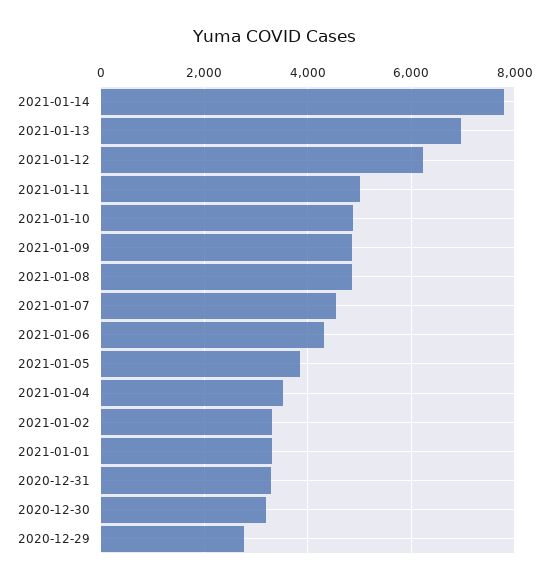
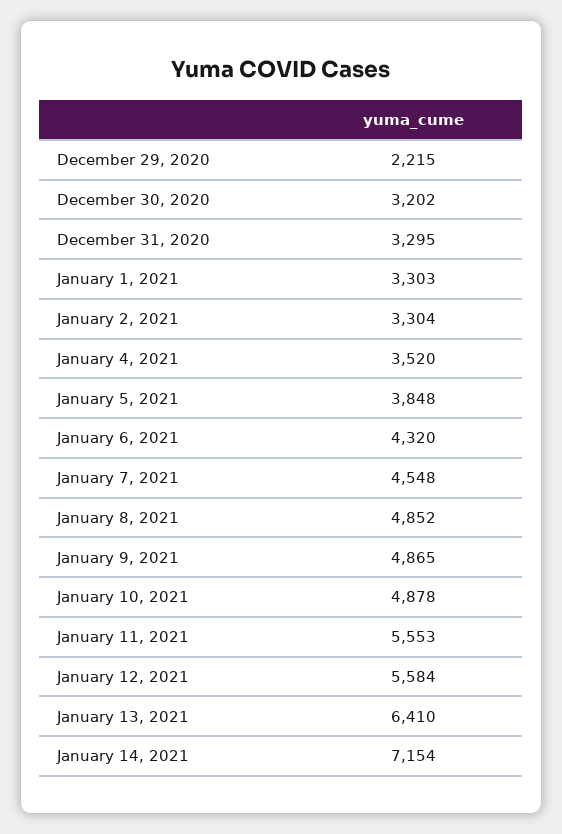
2021-01-14: 7800 -> 7154
2021-01-13: 7000 -> 6410
2021-01-12: 6200 -> 5584
2021-01-11: 5000 -> 5553
2020-12-29: 2800 -> 2215

